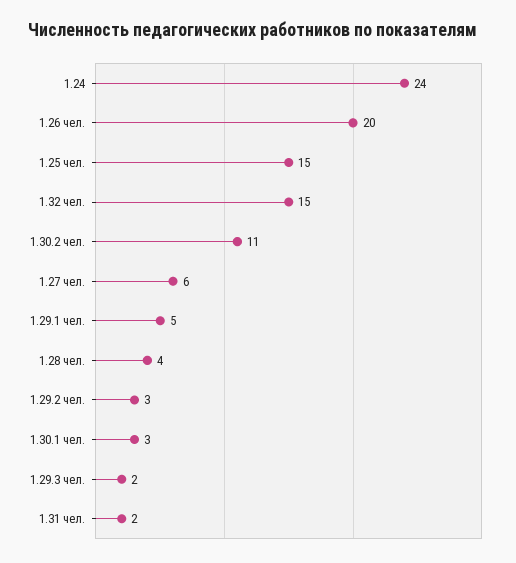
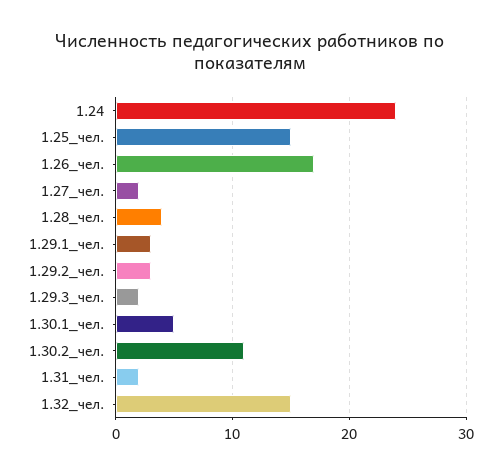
1.26 чел.: 20 -> 17
1.27 чел.: 6 -> 2
1.29.1 чел.: 5 -> 3
1.30.1 чел.: 3 -> 5

